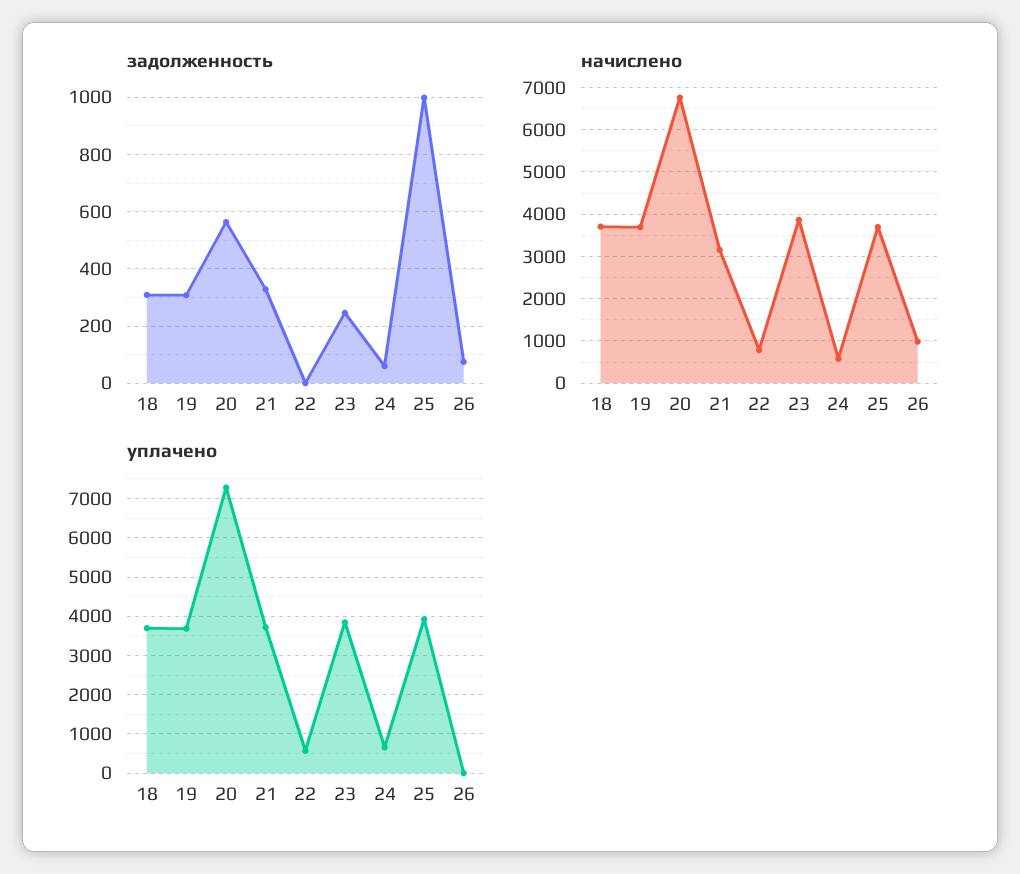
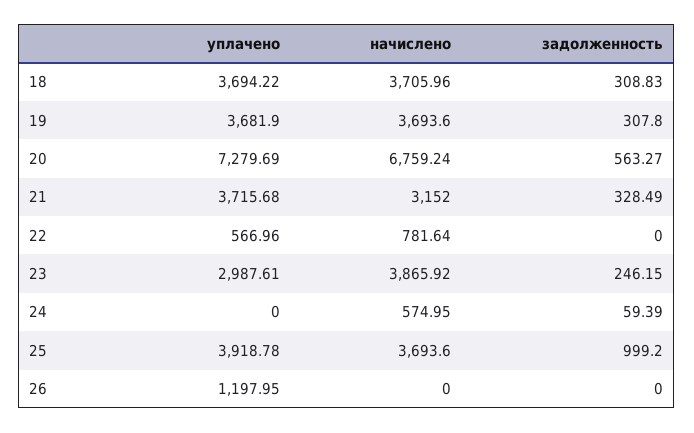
задолженность, 26: 75 -> 0
начислено, 26: 1000 -> 0
уплачено, 23: 3800 -> 2987.61
уплачено, 24: 600 -> 0
уплачено, 26: 0 -> 1197.95

